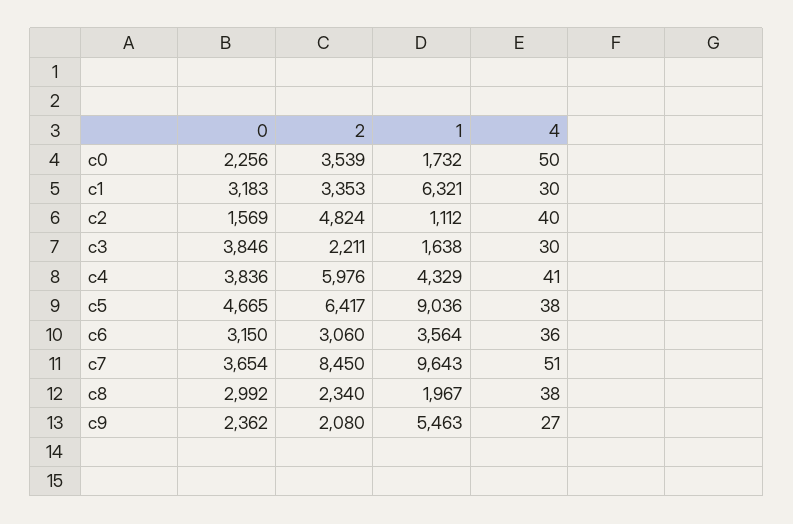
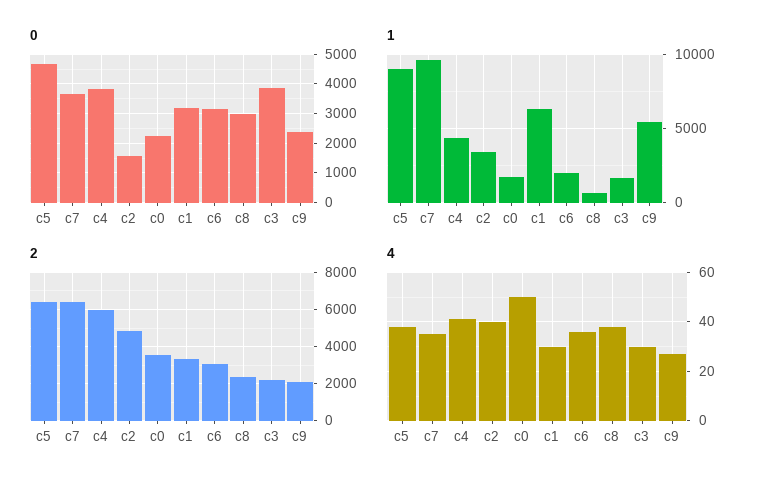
1, c2: 1112 -> 3500
1, c6: 3564 -> 2000
2, c7: 8450 -> 6500
4, c7: 51 -> 35
1, c8: 1967 -> 500

